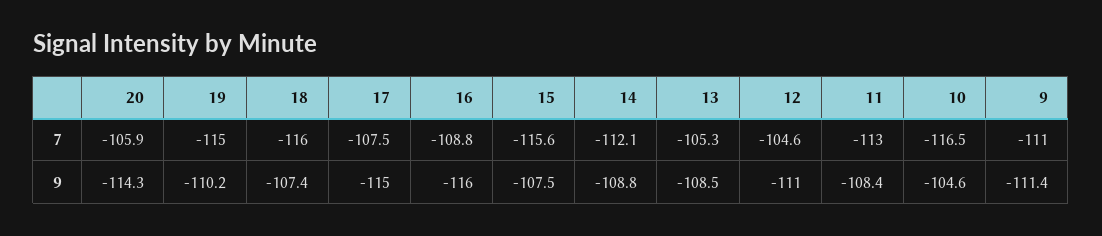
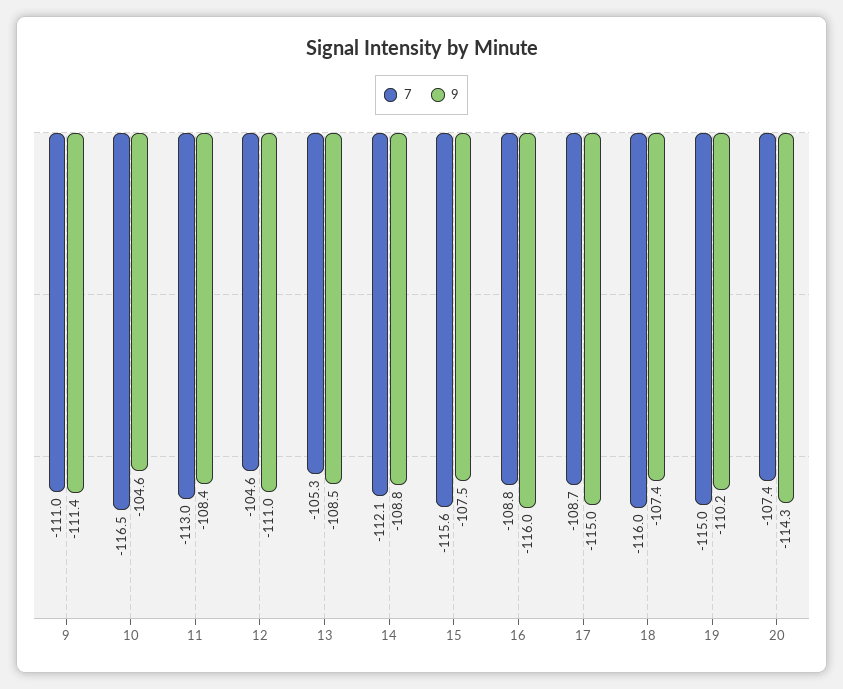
7, 20: -105.9 -> -107.4
7, 17: -107.5 -> -108.7

